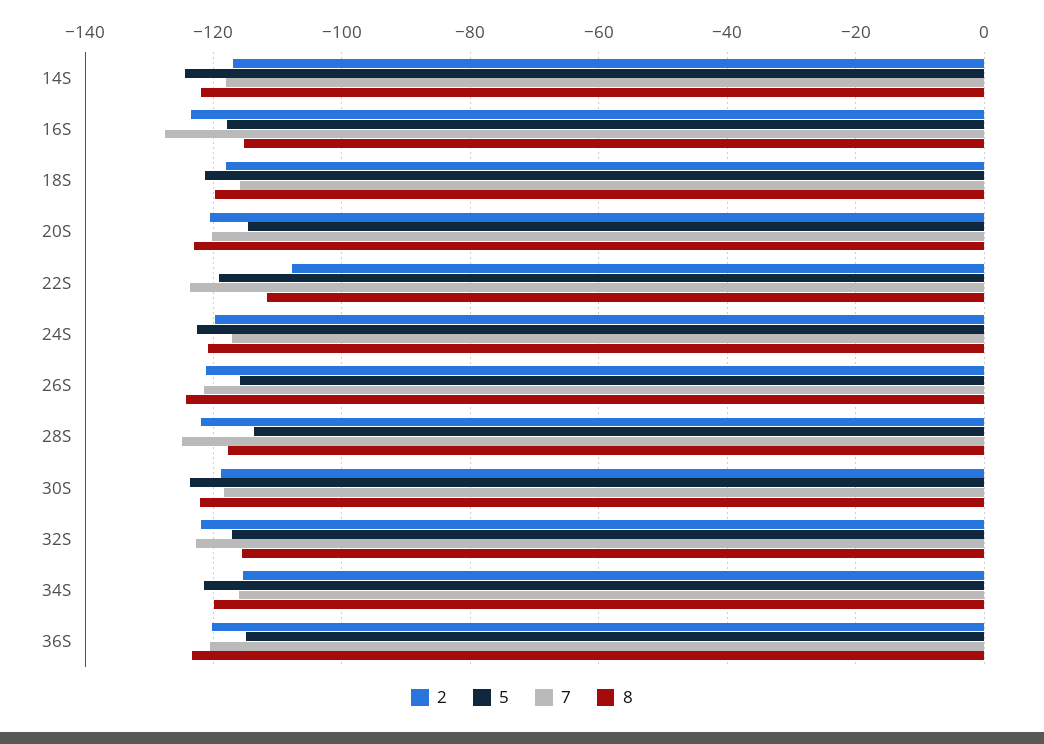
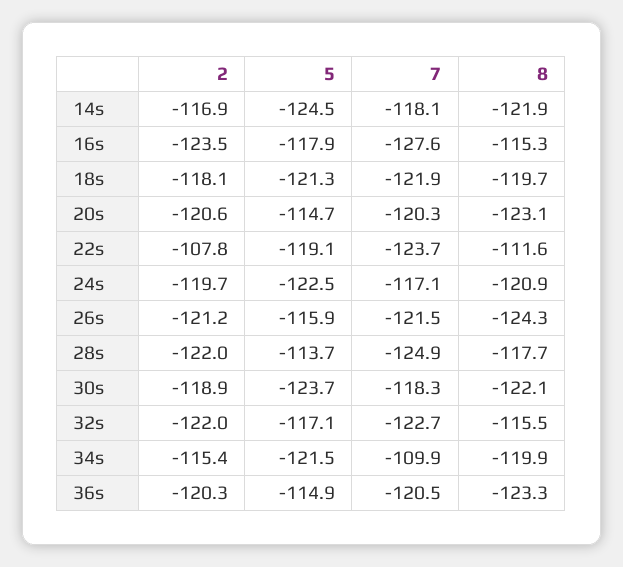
7, 18S: -116 -> -121.9
7, 34S: -116 -> -109.9

